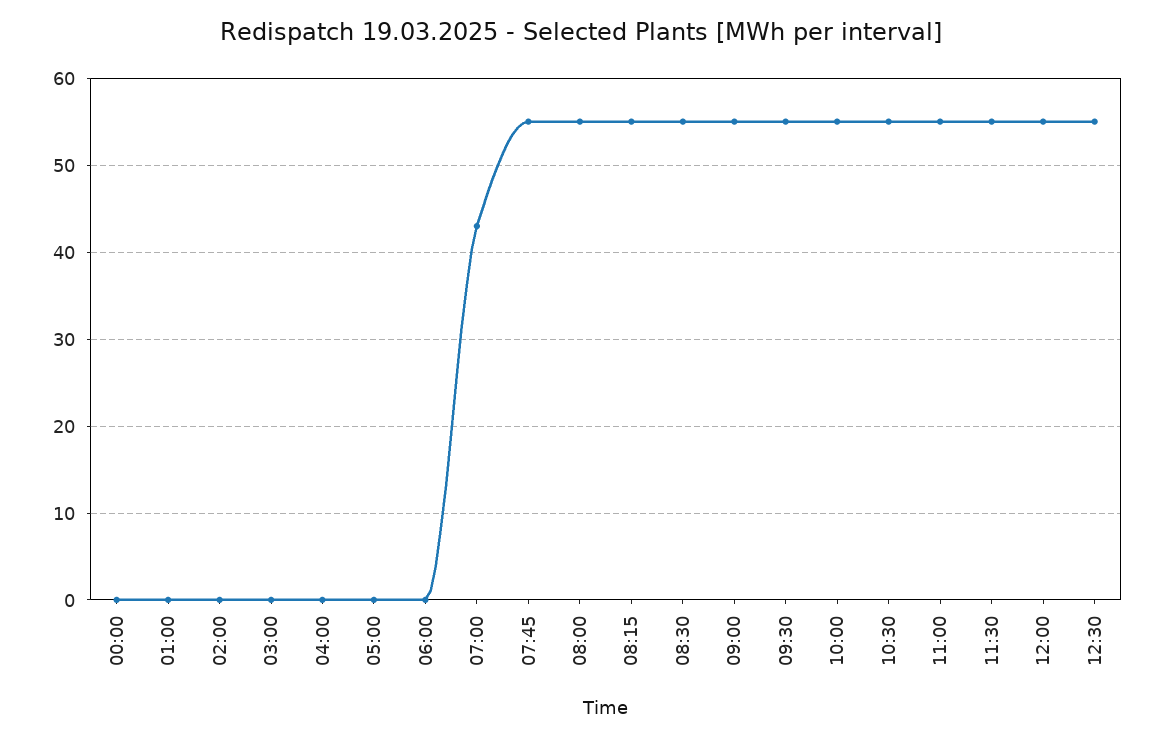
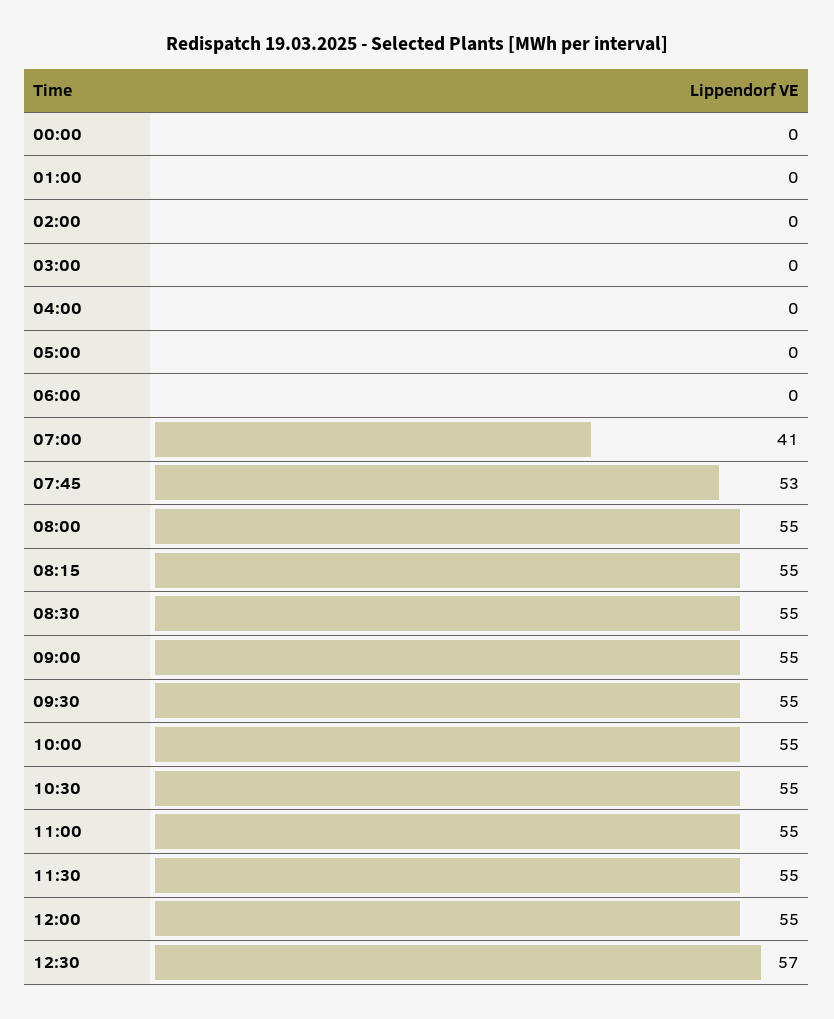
07:00: 43 -> 41
07:45: 55 -> 53
12:30: 55 -> 57

